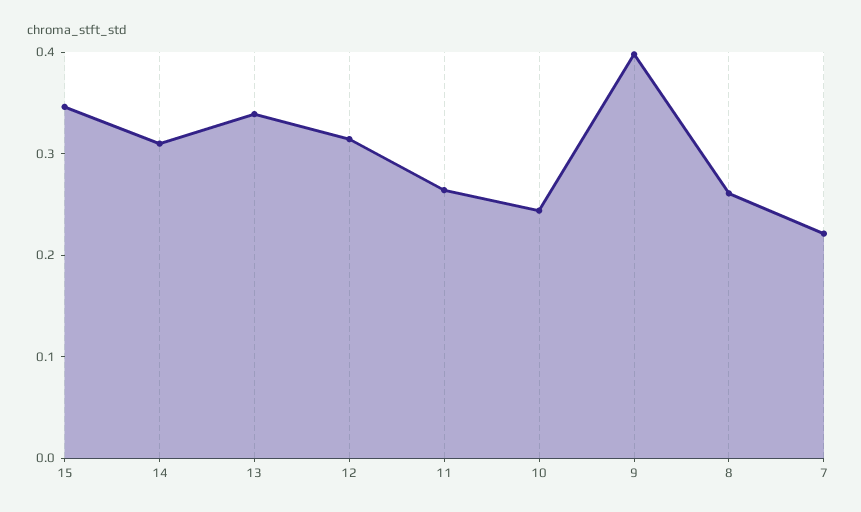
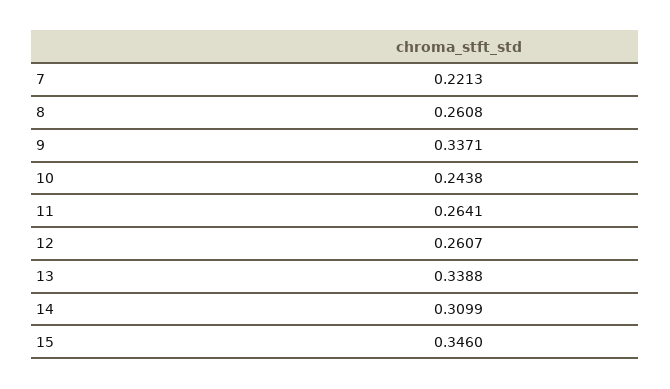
12: 0.32 -> 0.2607
9: 0.4 -> 0.3371

